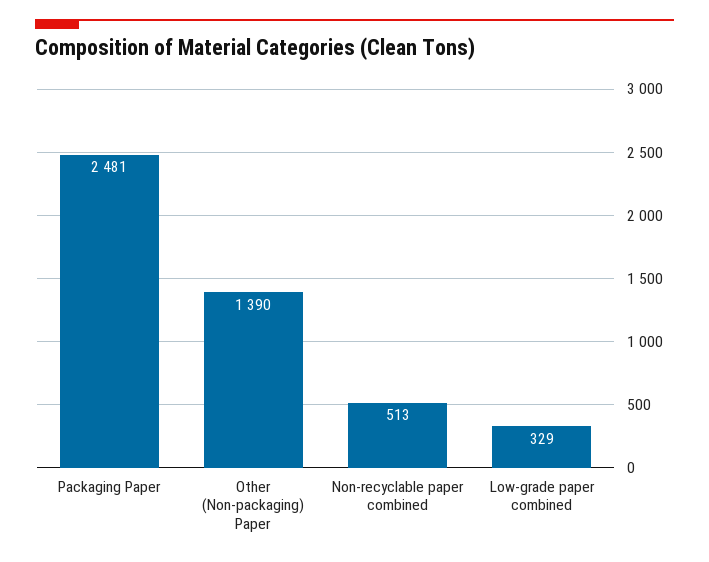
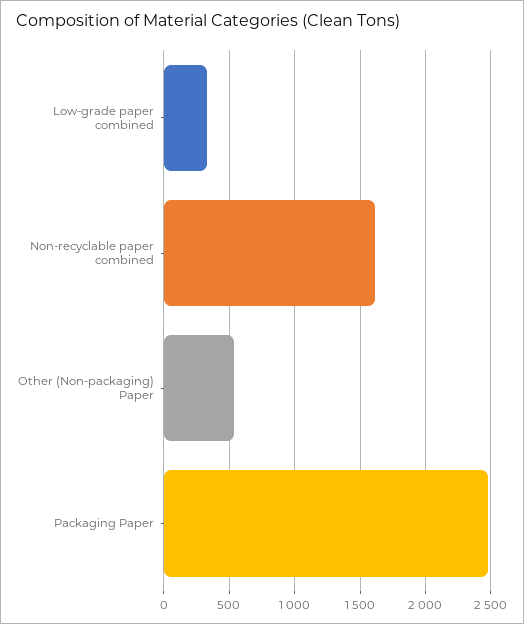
Other (Non-packaging) Paper: 1390 -> 550
Non-recyclable paper combined: 513 -> 1600

